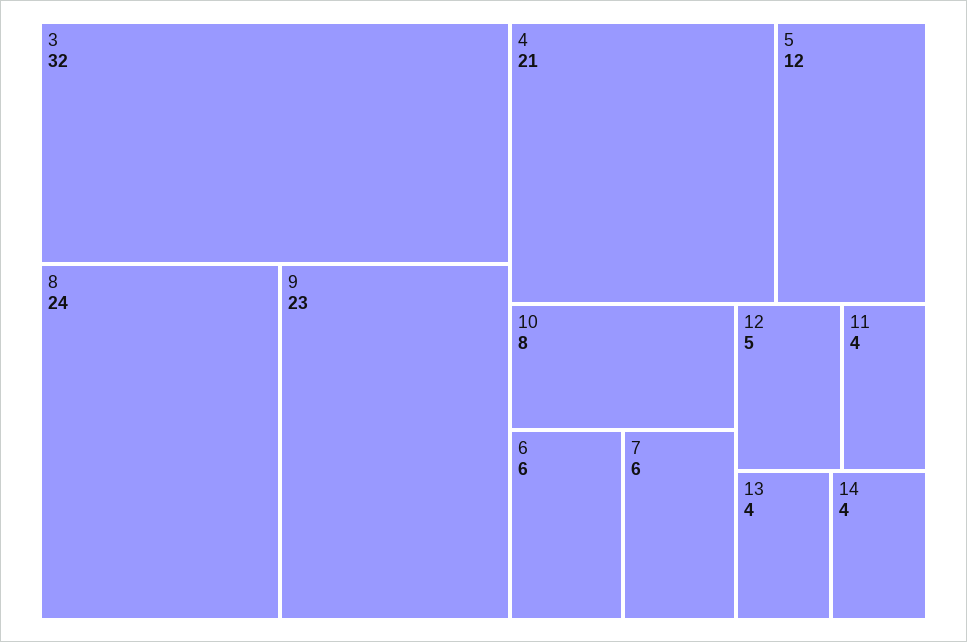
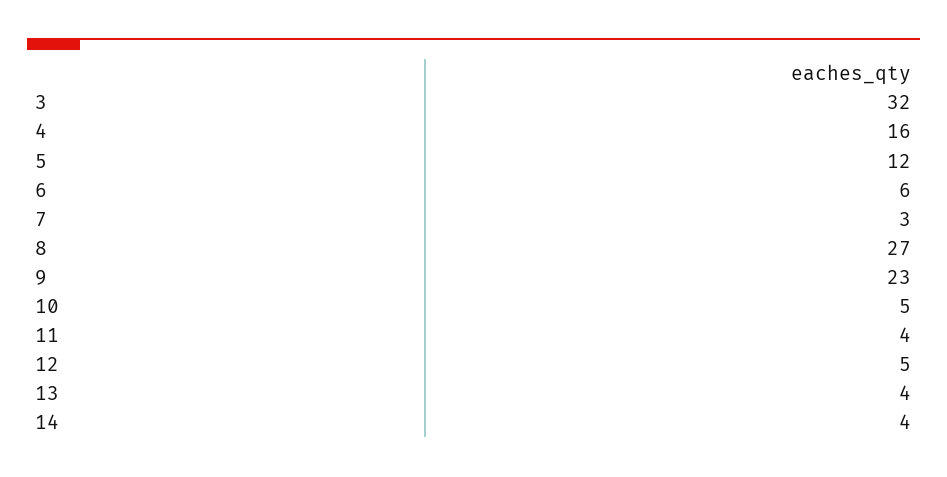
8: 24 -> 27
4: 21 -> 16
10: 8 -> 5
7: 6 -> 3

